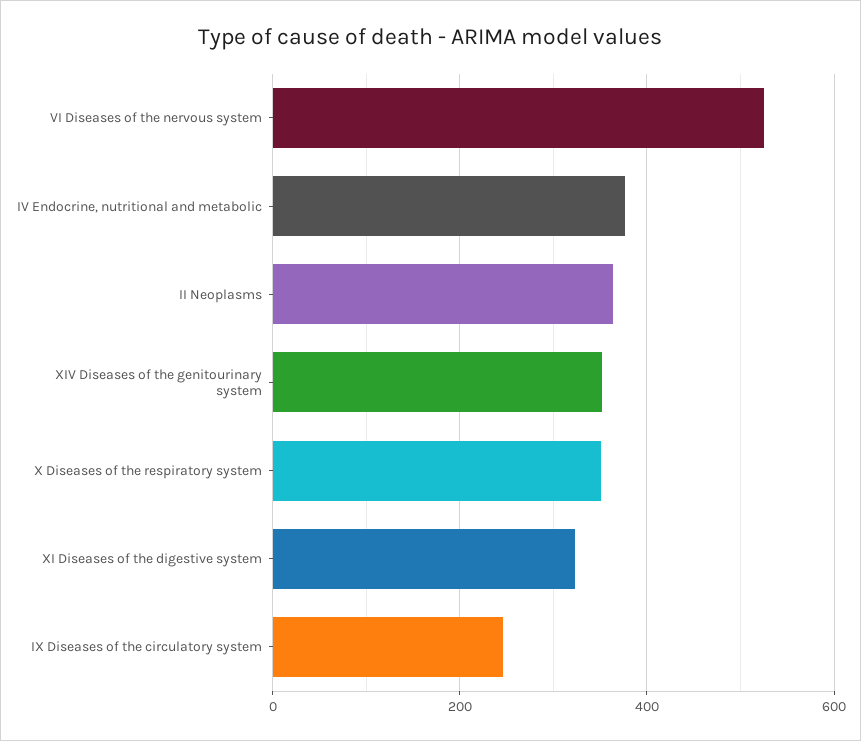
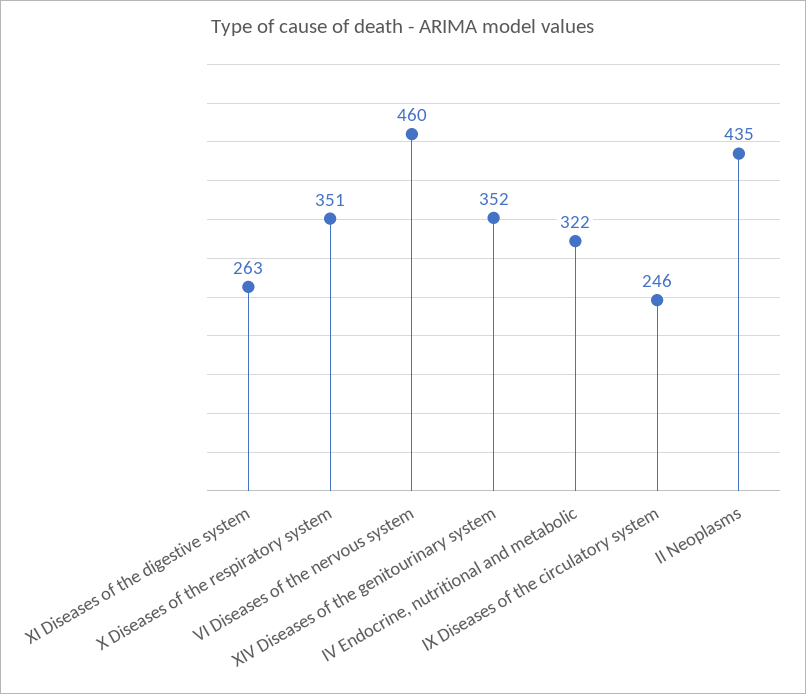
VI Diseases of the nervous system: 520 -> 460
IV Endocrine, nutritional and metabolic: 380 -> 322
II Neoplasms: 360 -> 435
XI Diseases of the digestive system: 320 -> 263

